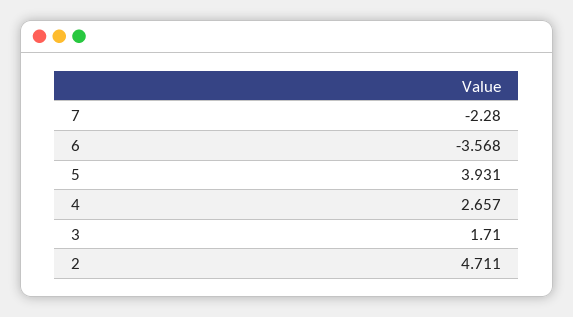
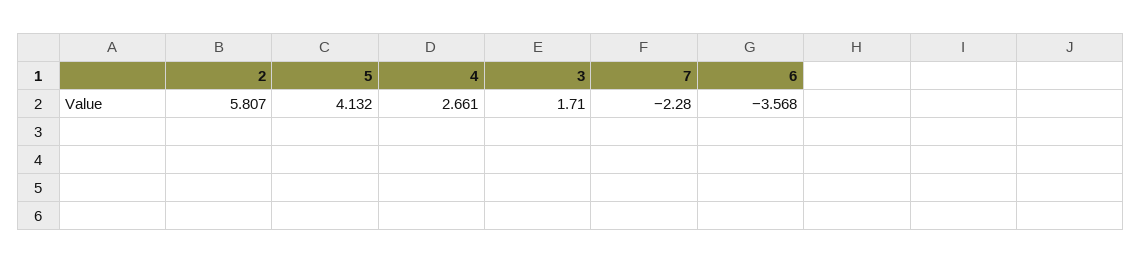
5: 3.931 -> 4.132
4: 2.657 -> 2.661
2: 4.711 -> 5.807

